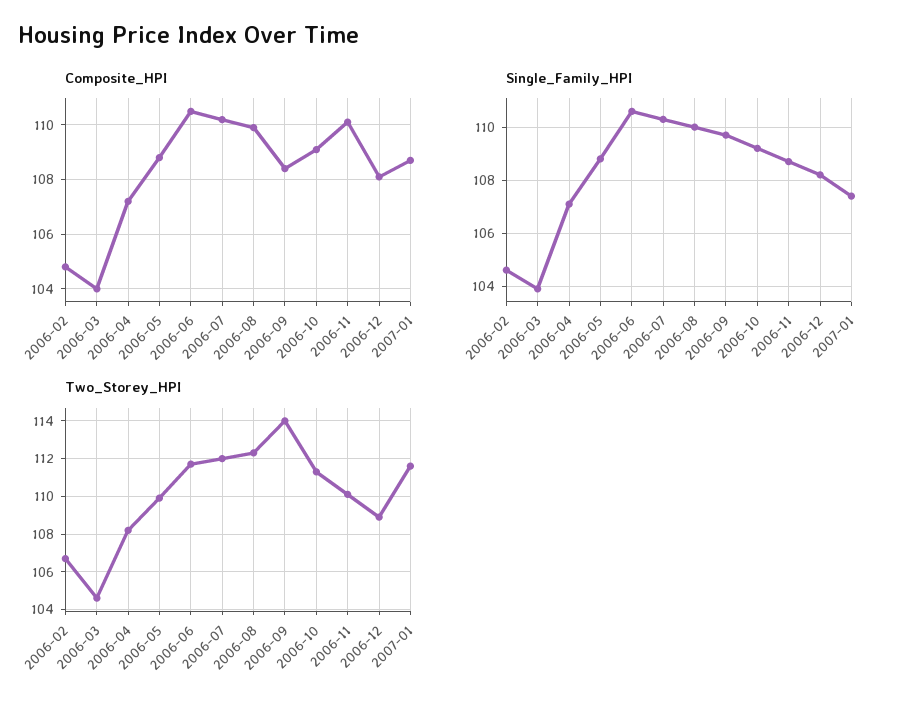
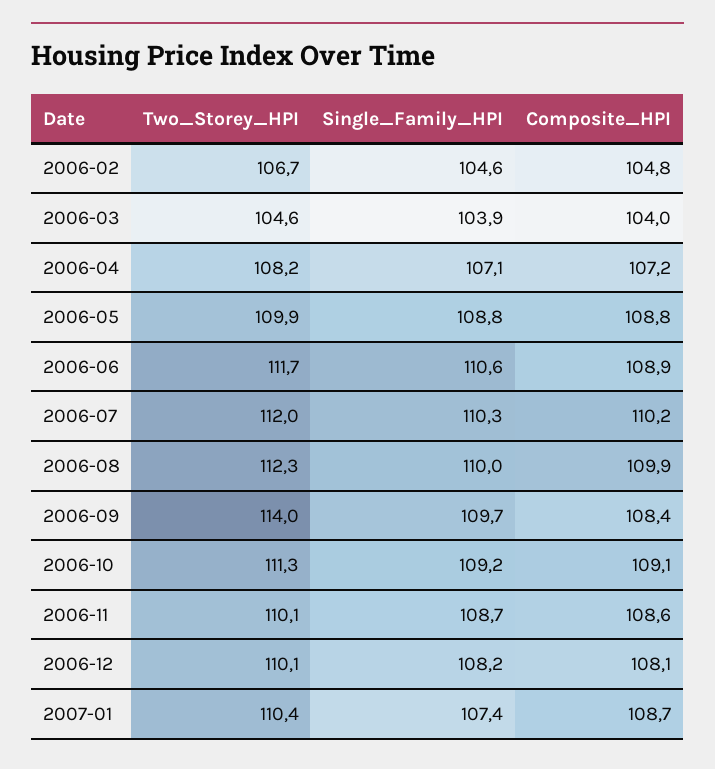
Composite_HPI, 2006-06: 110.5 -> 108.9
Composite_HPI, 2006-11: 110 -> 108.6
Two_Storey_HPI, 2006-12: 109 -> 110.1
Two_Storey_HPI, 2007-01: 111.5 -> 110.4

